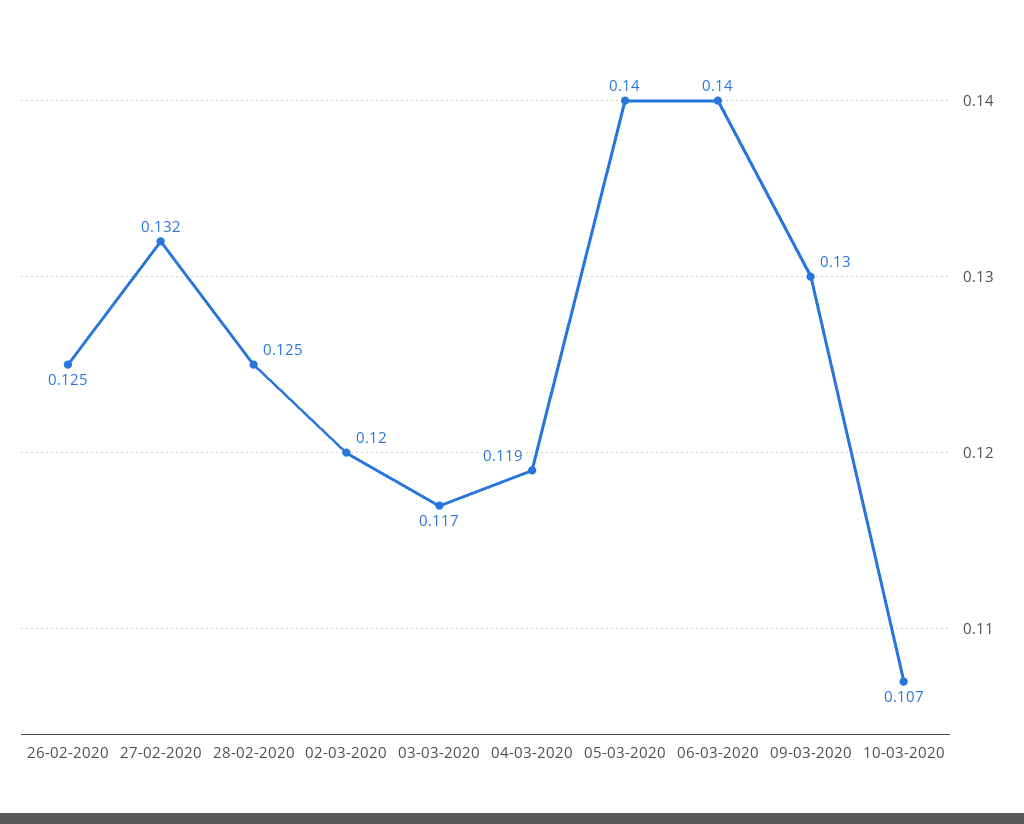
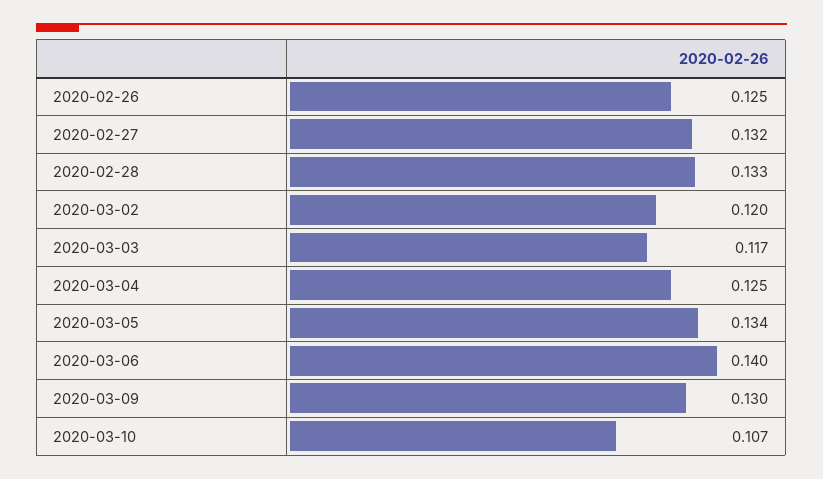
28-02-2020: 0.125 -> 0.133
04-03-2020: 0.119 -> 0.125
05-03-2020: 0.14 -> 0.134

